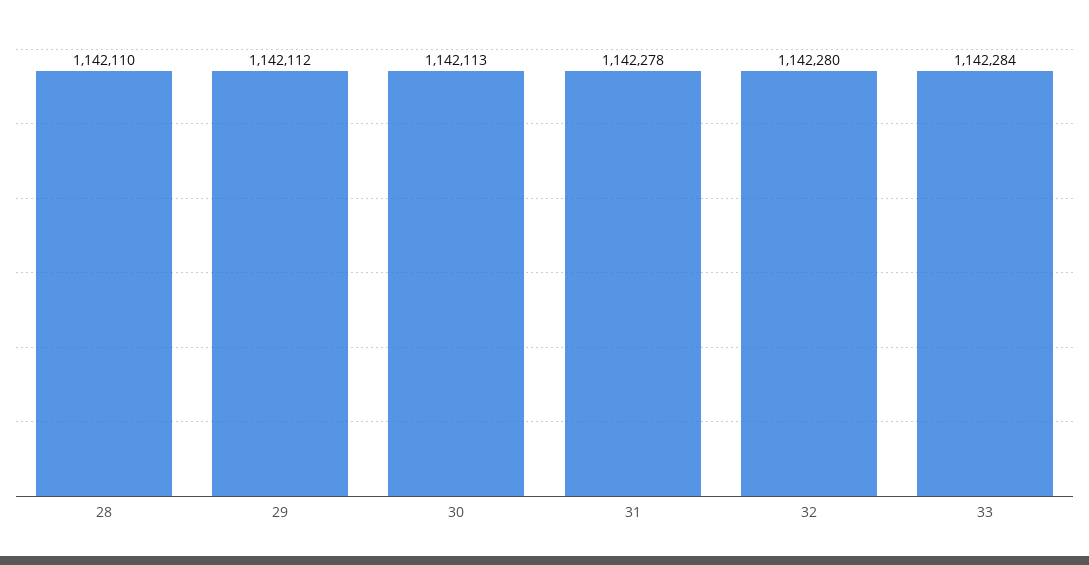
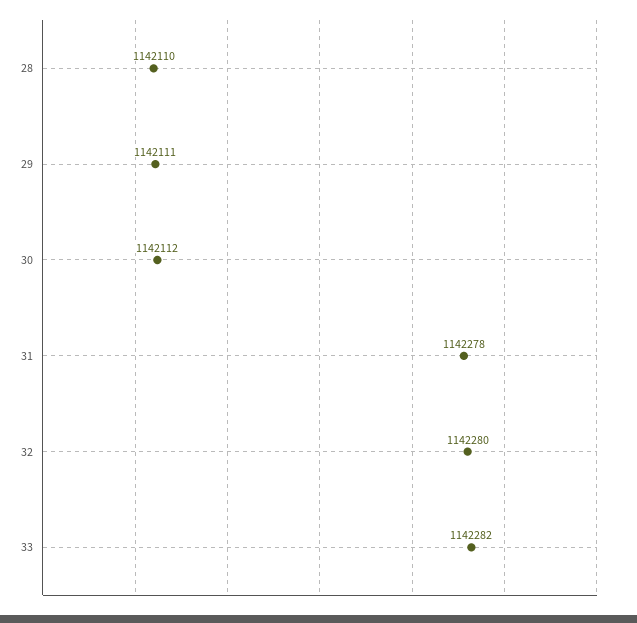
29: 1142112 -> 1142111
30: 1142113 -> 1142112
33: 1142284 -> 1142282

